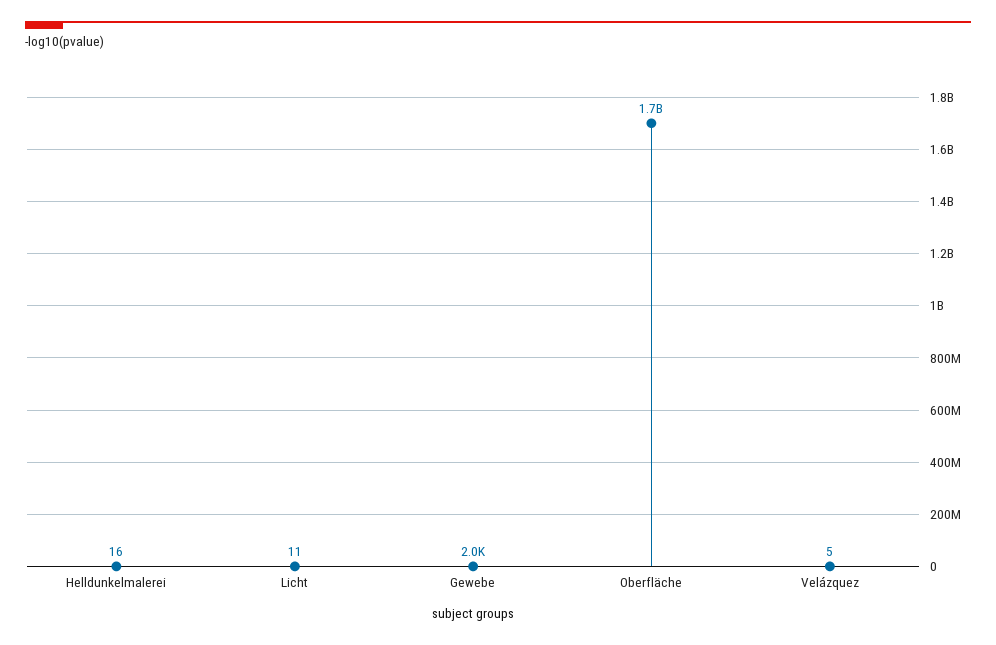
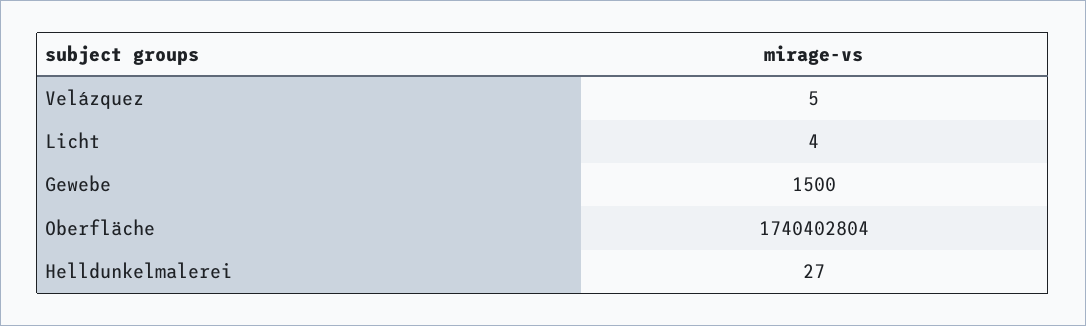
Helldunkelmalerei: 16 -> 27
Licht: 11 -> 4
Gewebe: 2000 -> 1500

